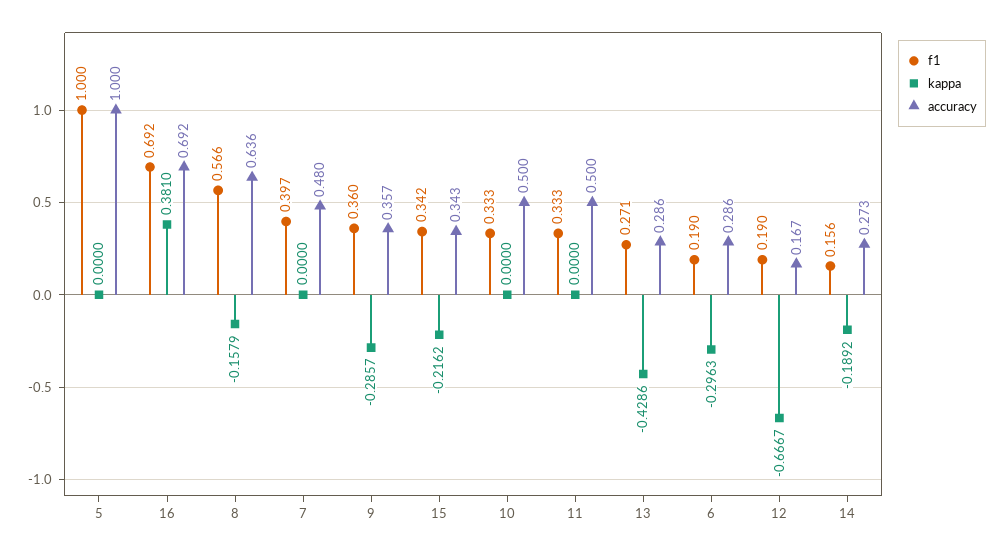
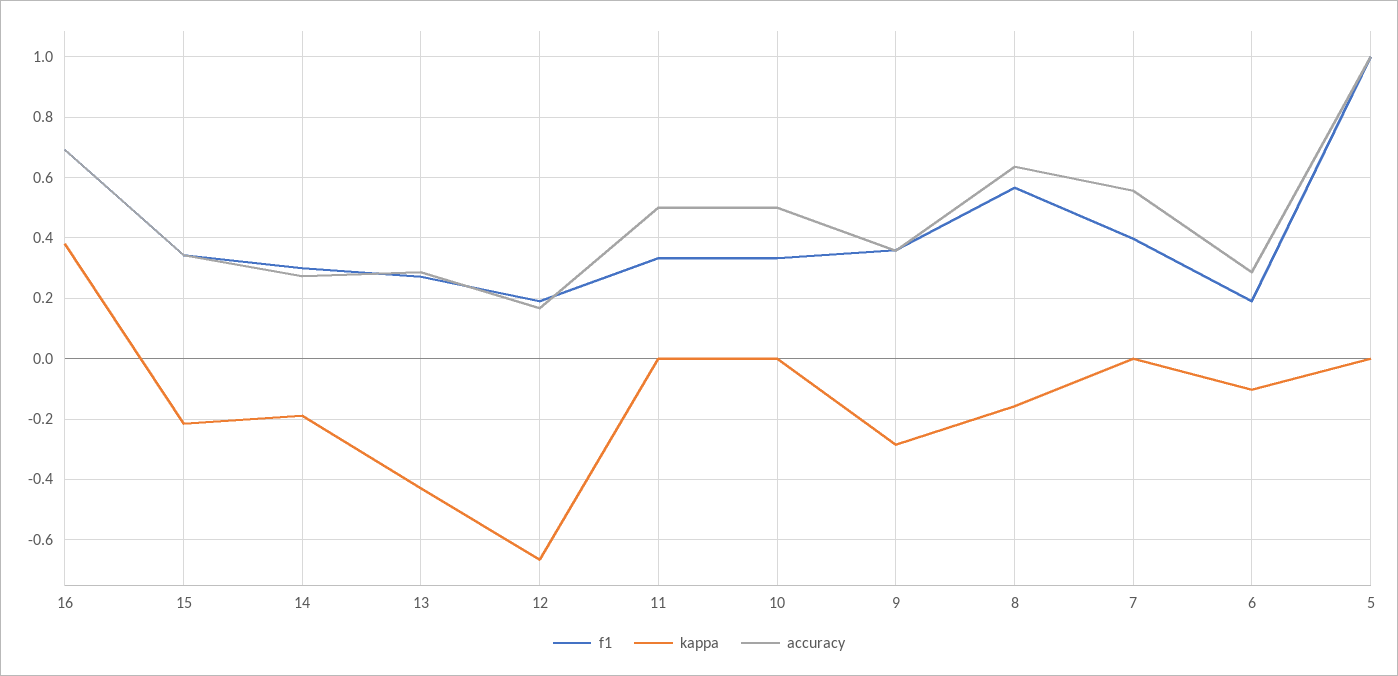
accuracy, 7: 0.48 -> 0.56
kappa, 6: -0.2963 -> -0.1
f1, 14: 0.156 -> 0.3

